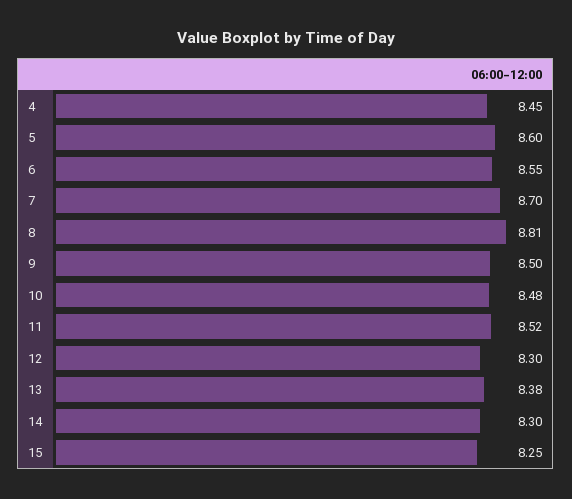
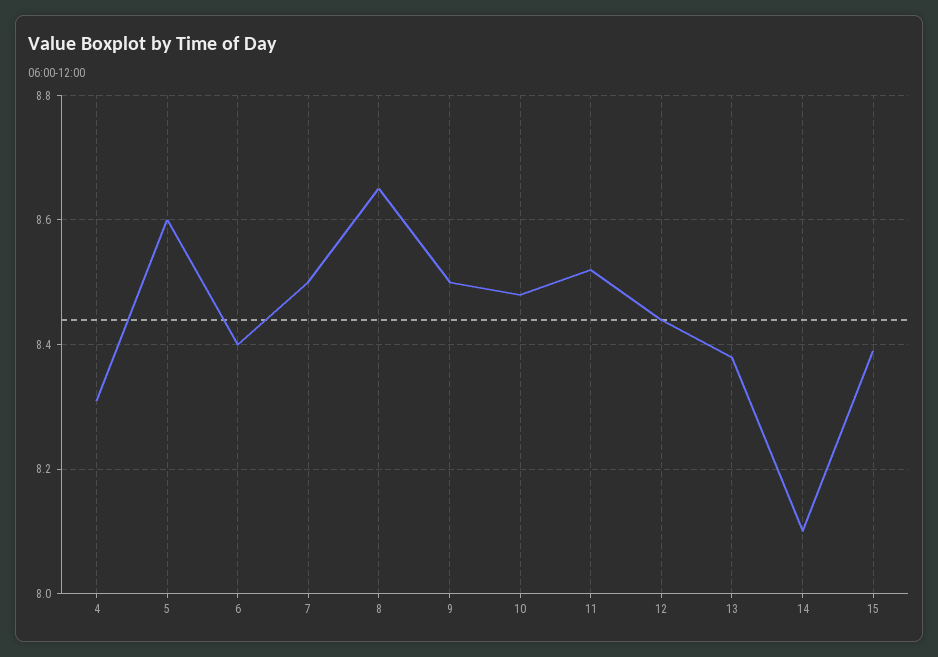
4: 8.45 -> 8.3
6: 8.55 -> 8.4
7: 8.7 -> 8.5
8: 8.81 -> 8.65
12: 8.3 -> 8.45
14: 8.3 -> 8.1
15: 8.25 -> 8.4

